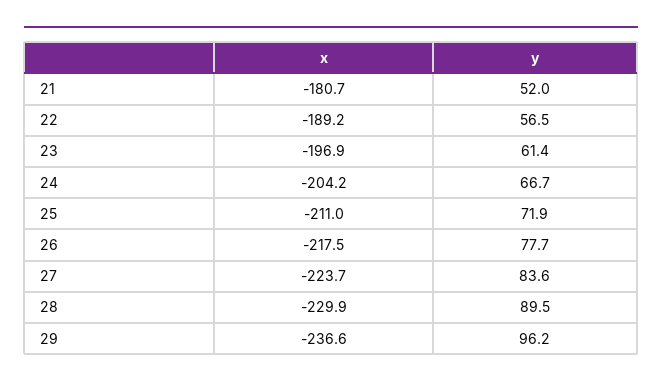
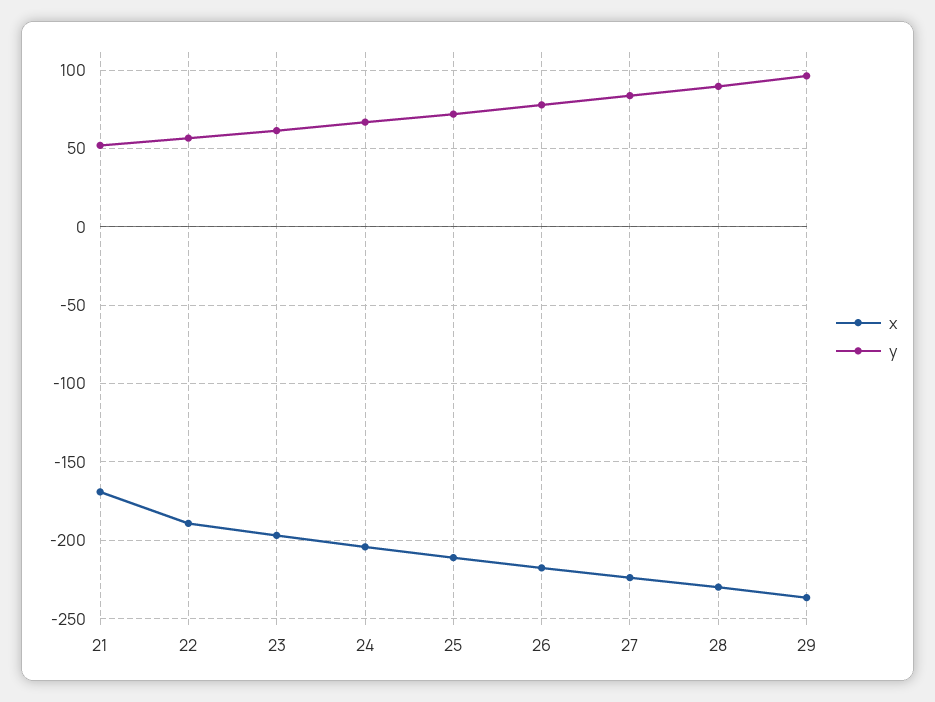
x, 21: -180.7 -> -170

